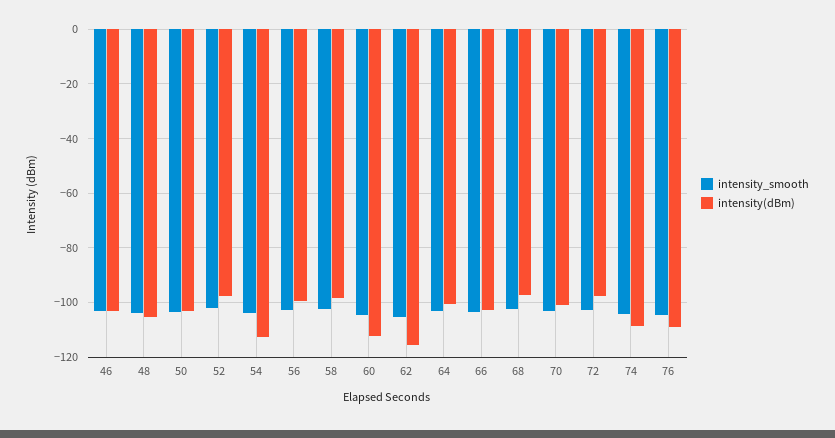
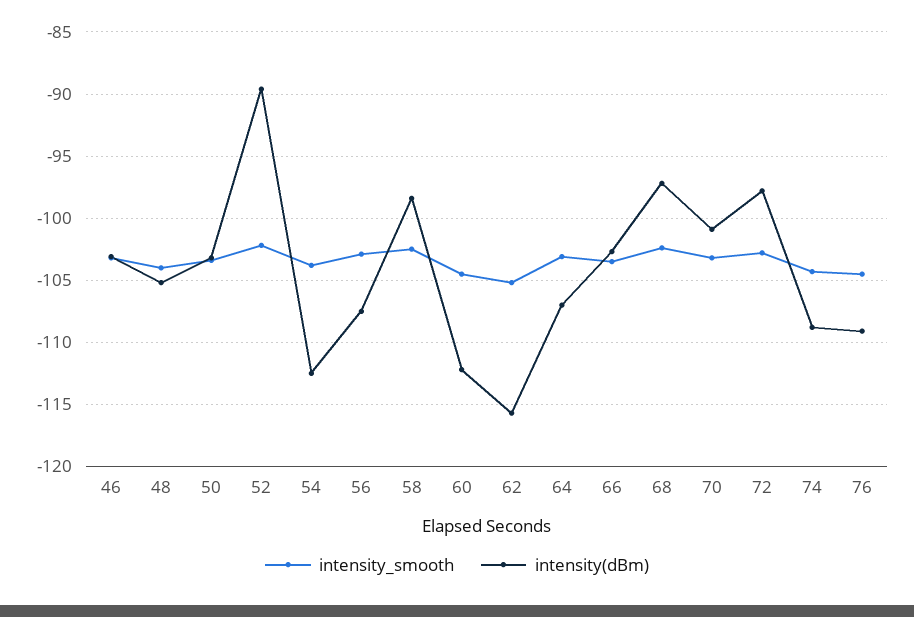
intensity(dBm), 52: -97.5 -> -89.5
intensity(dBm), 56: -100 -> -107.5
intensity(dBm), 64: -100 -> -107

